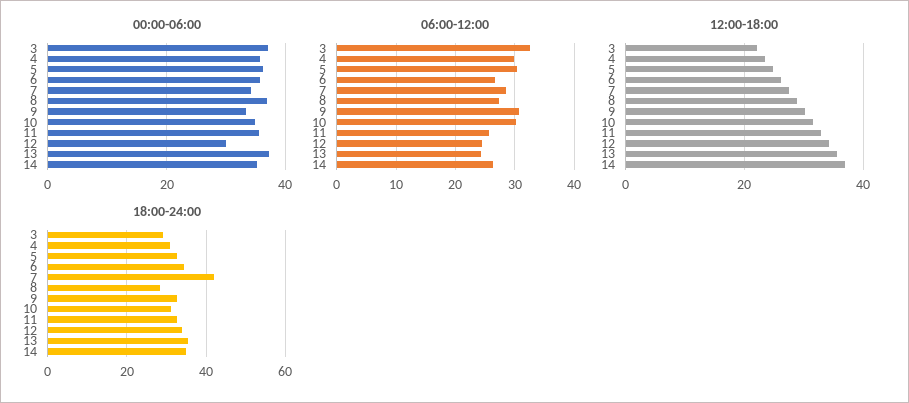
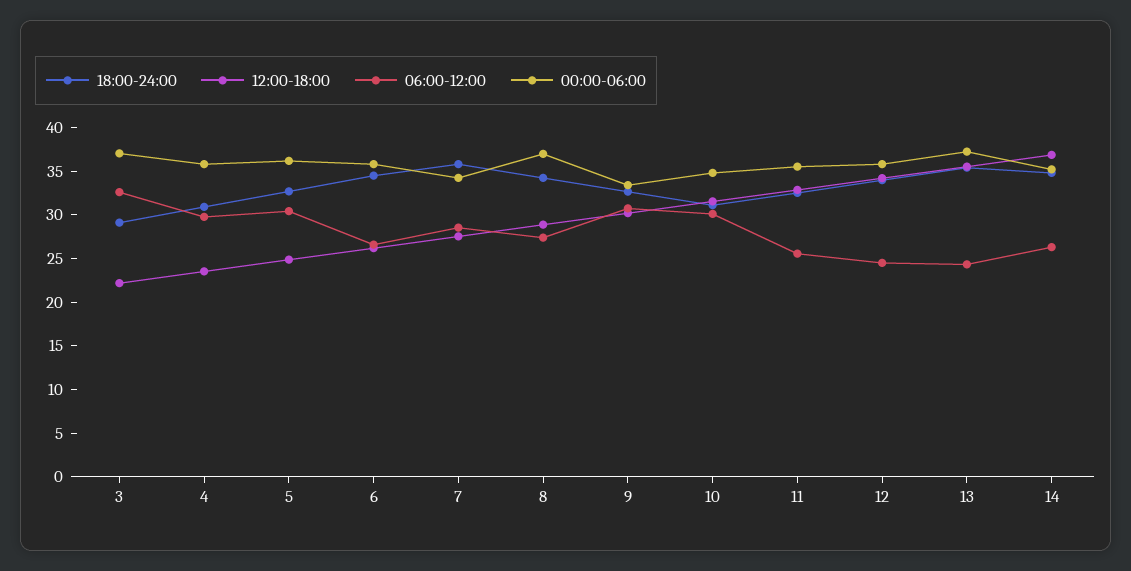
00:00-06:00, 12: 30 -> 36
18:00-24:00, 7: 42 -> 36
18:00-24:00, 8: 28 -> 34

